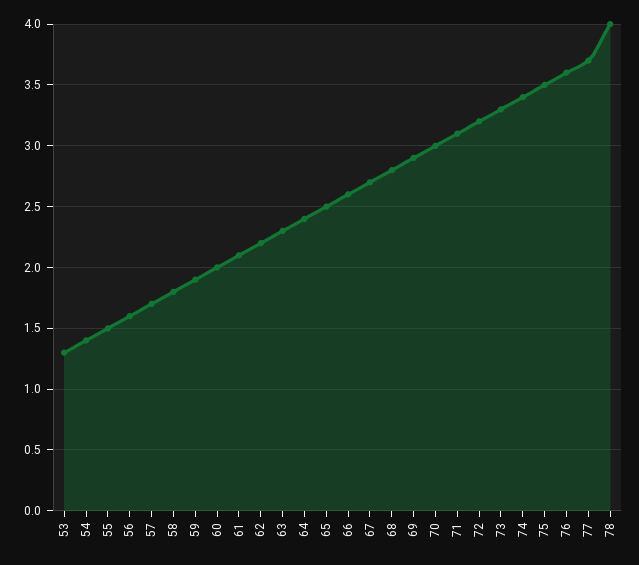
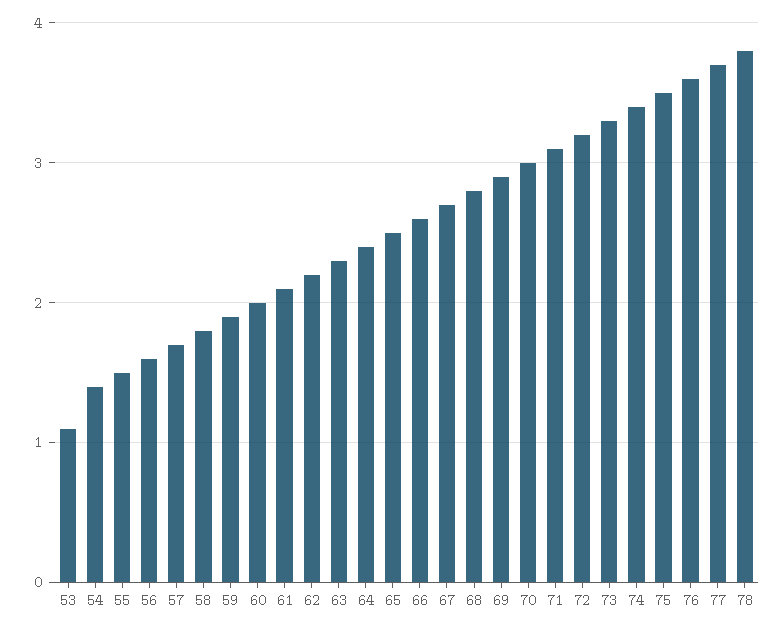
53: 1.3 -> 1.1
78: 4 -> 3.8

